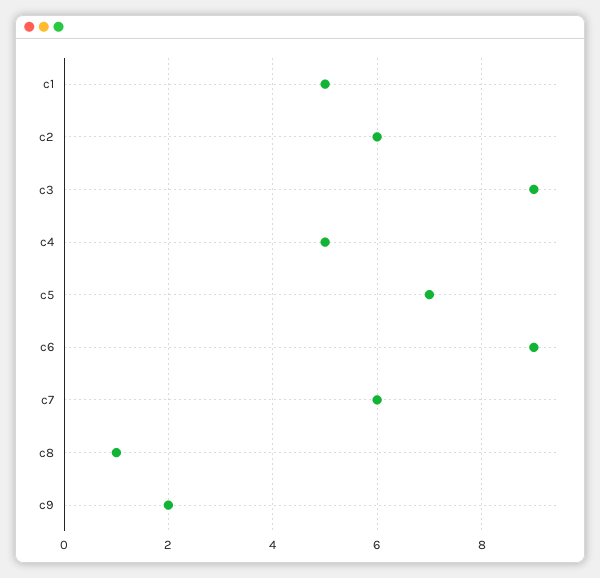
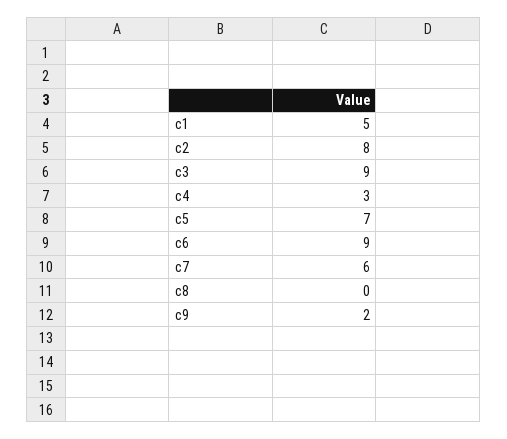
c2: 6 -> 8
c4: 5 -> 3
c8: 1 -> 0

